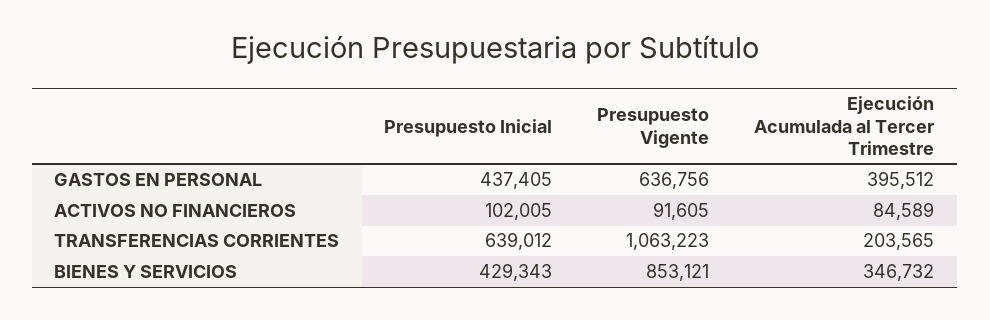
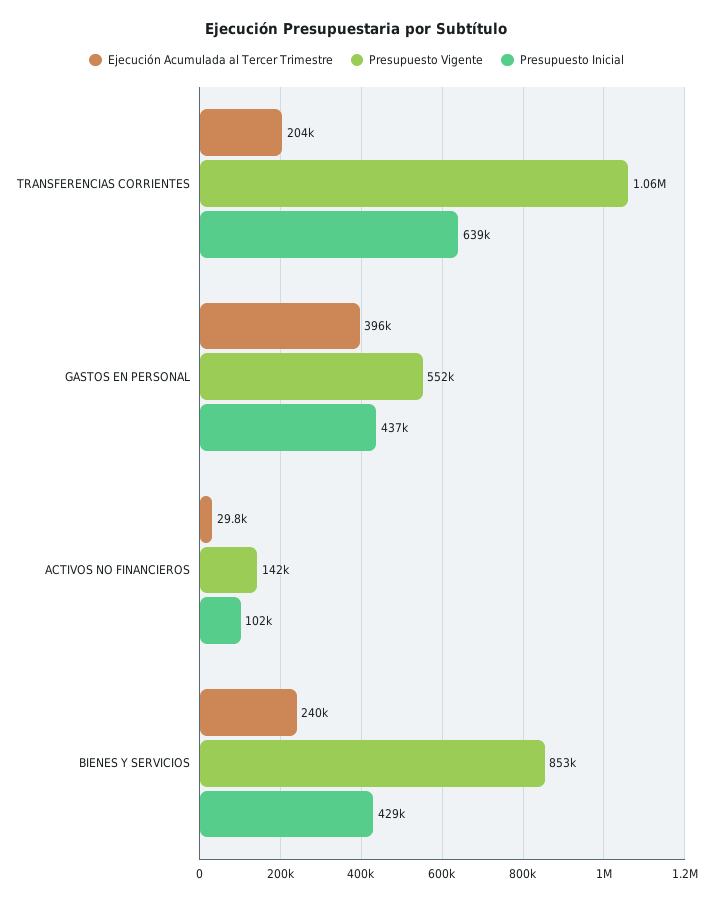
Presupuesto Vigente, GASTOS EN PERSONAL: 636756 -> 552000
Presupuesto Vigente, ACTIVOS NO FINANCIEROS: 91605 -> 142000
Ejecución Acumulada al Tercer Trimestre, ACTIVOS NO FINANCIEROS: 84589 -> 29800
Ejecución Acumulada al Tercer Trimestre, BIENES Y SERVICIOS: 346732 -> 240000

